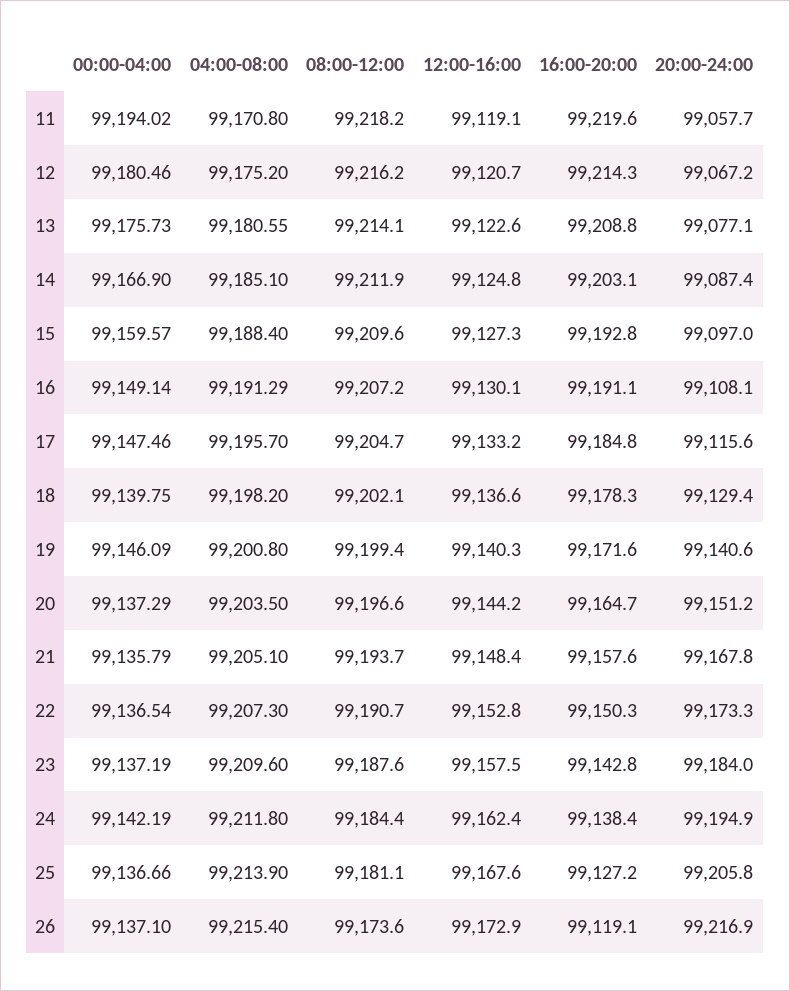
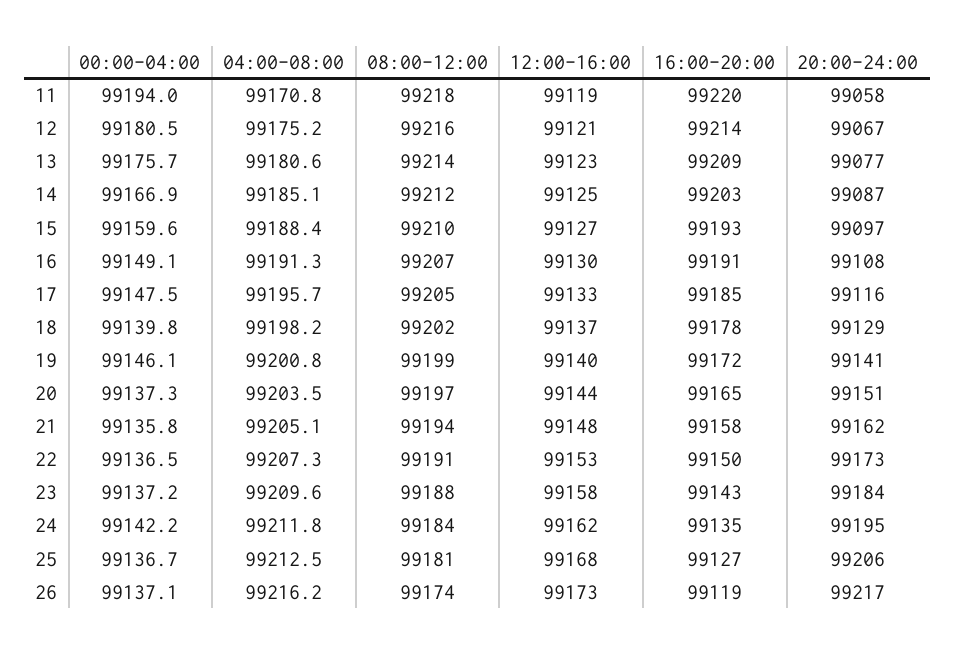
20:00-24:00, 21: 99167.8 -> 99162
16:00-20:00, 24: 99138.4 -> 99135
04:00-08:00, 25: 99213.9 -> 99212.5
04:00-08:00, 26: 99215.4 -> 99216.2

